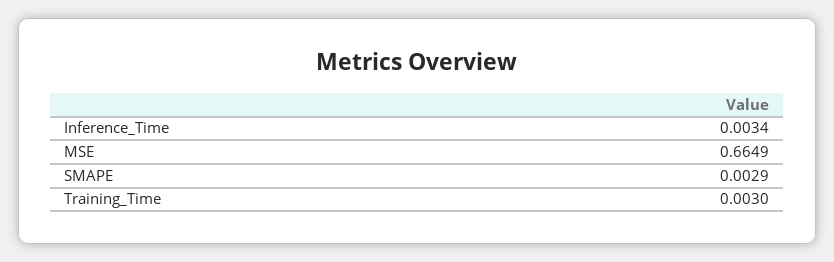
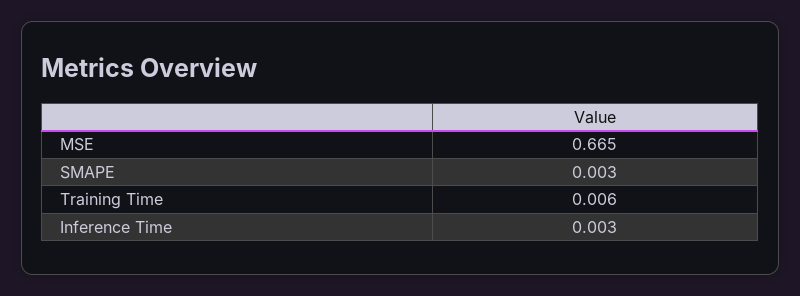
Training_Time: 0.003 -> 0.006

